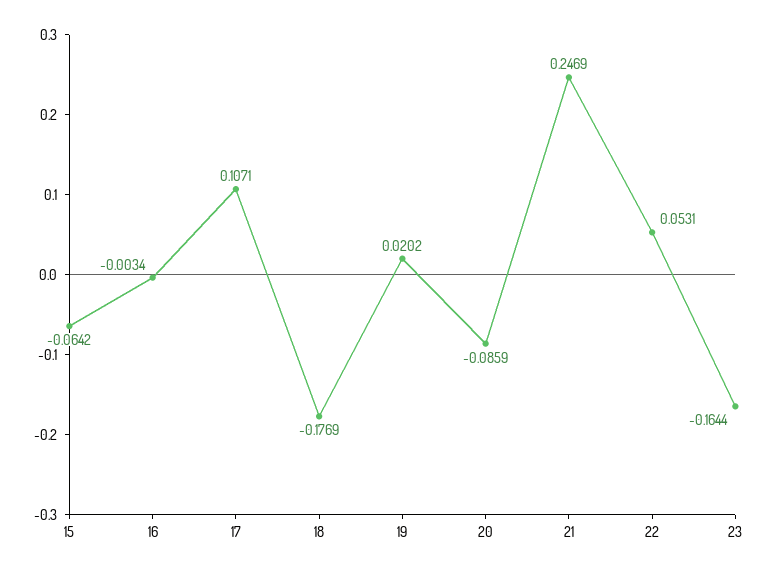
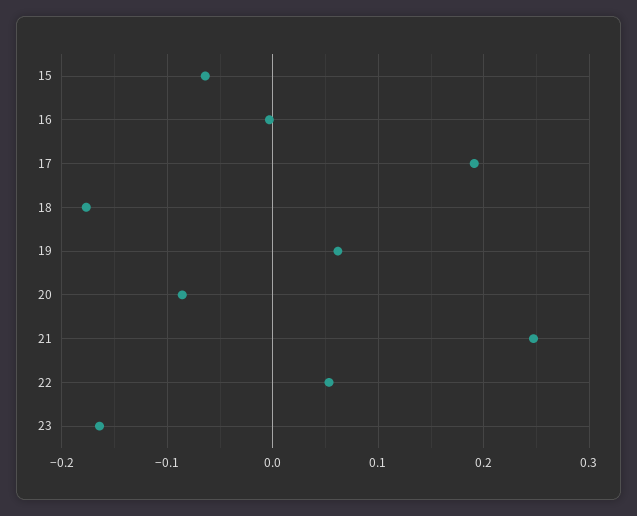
17: 0.1071 -> 0.19
19: 0.0202 -> 0.06

